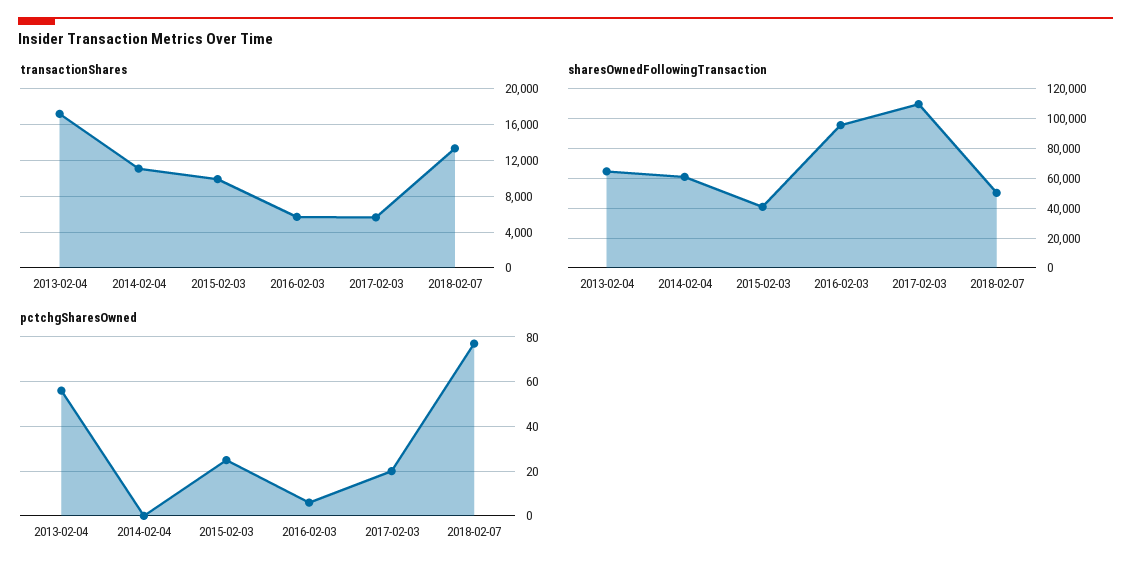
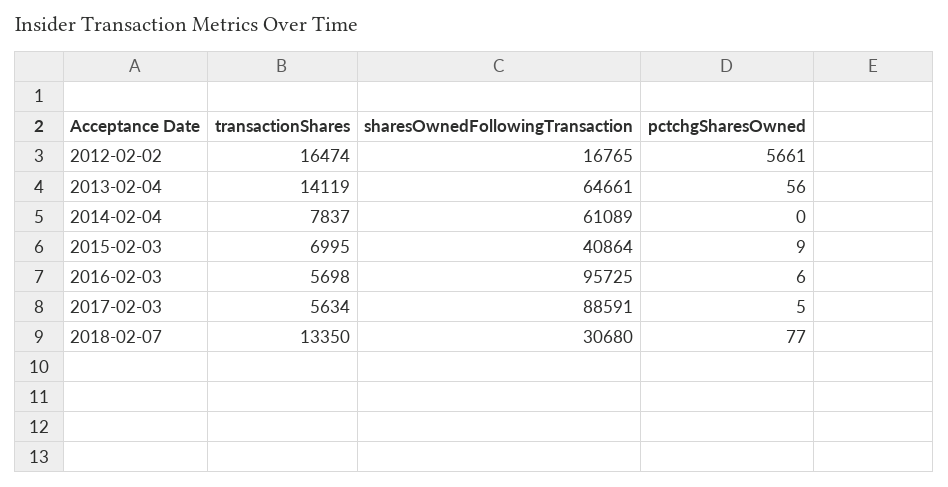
transactionShares, 2013-02-04: 17000 -> 14119
transactionShares, 2014-02-04: 11000 -> 7837
transactionShares, 2015-02-03: 10000 -> 6995
sharesOwnedFollowingTransaction, 2017-02-03: 110000 -> 88591
sharesOwnedFollowingTransaction, 2018-02-07: 50000 -> 30680
pctchgSharesOwned, 2015-02-03: 25 -> 9
pctchgSharesOwned, 2017-02-03: 20 -> 5
transactionShares, 2012-02-02: none -> 16474
sharesOwnedFollowingTransaction, 2012-02-02: none -> 16765
pctchgSharesOwned, 2012-02-02: none -> 5661

